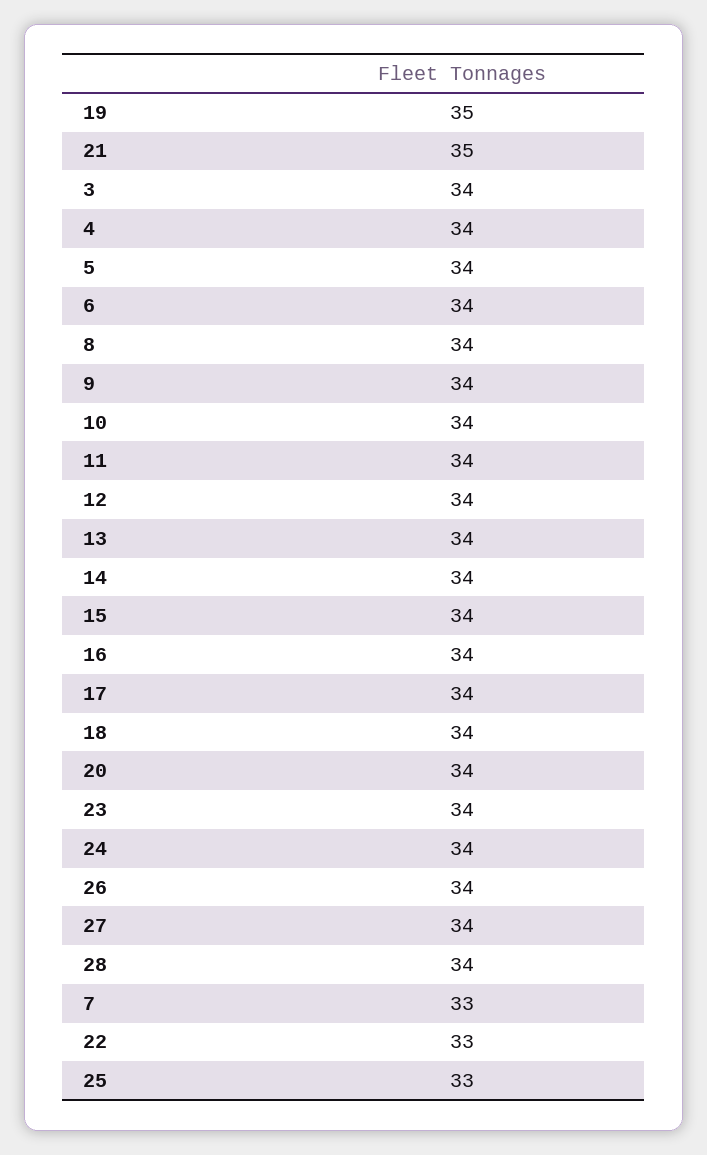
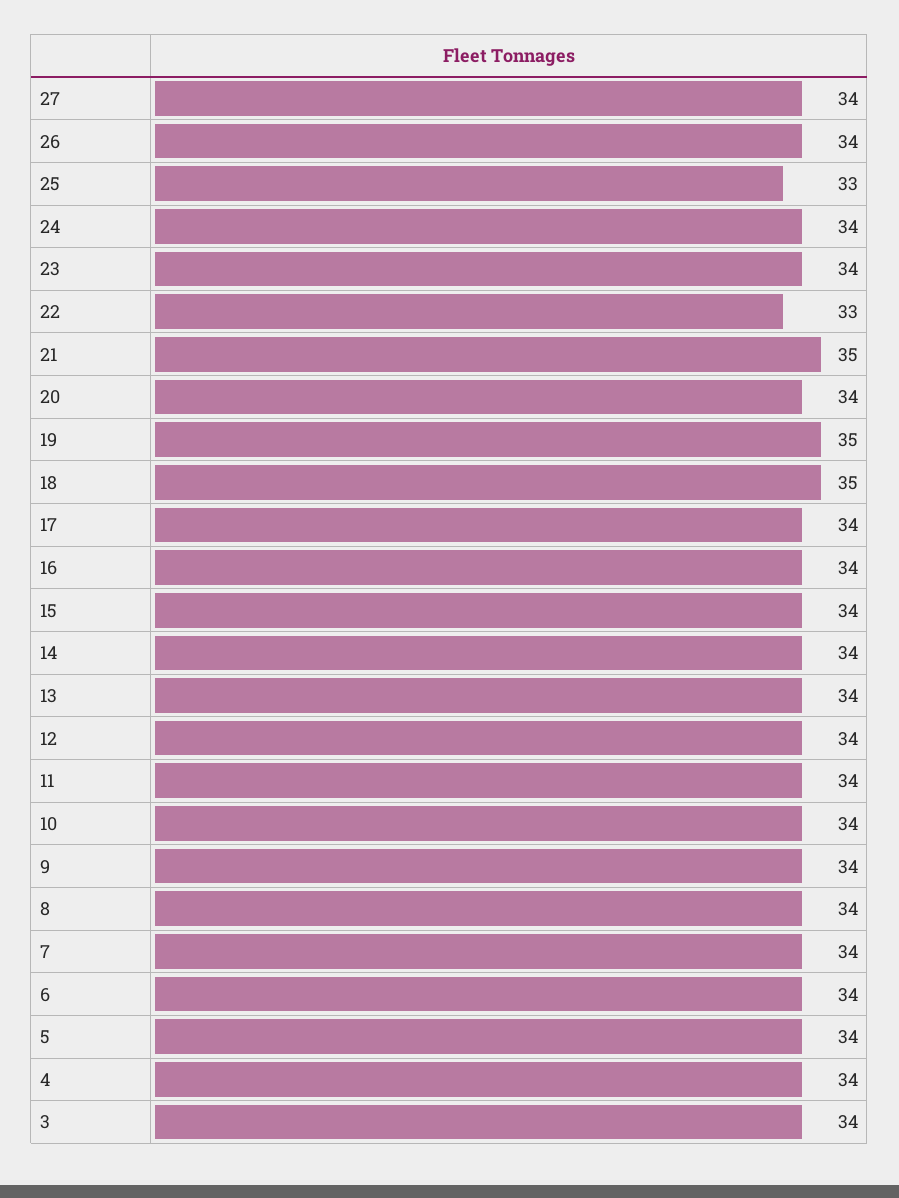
18: 34 -> 35
28: 34 -> none
7: 33 -> 34

